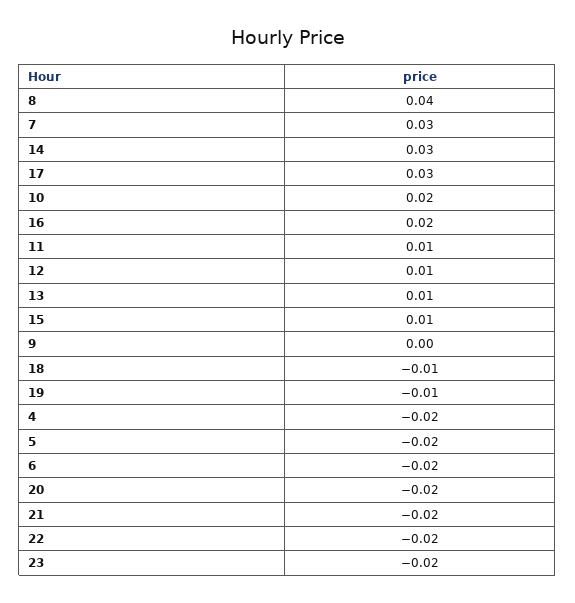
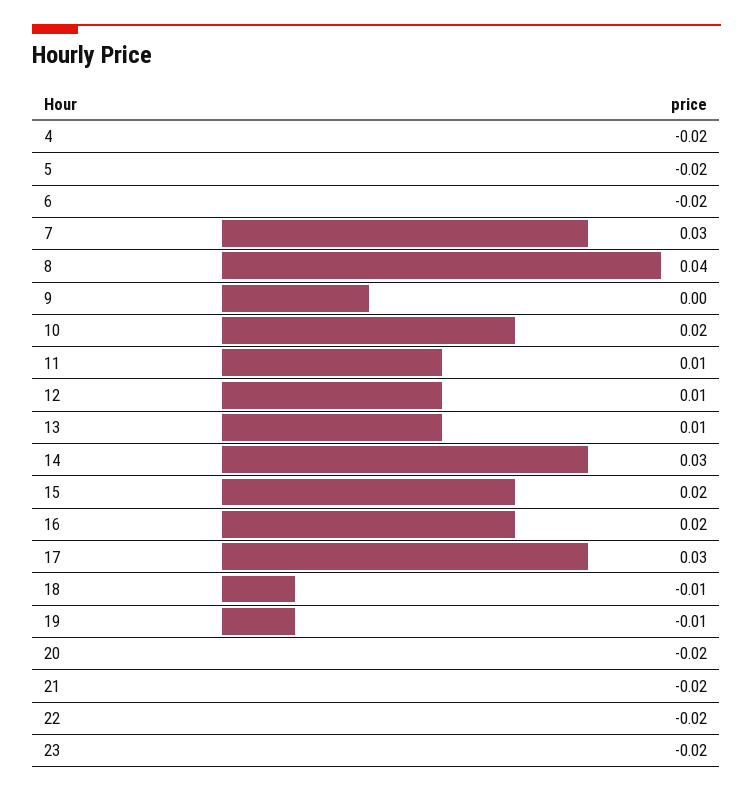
15: 0.01 -> 0.02

